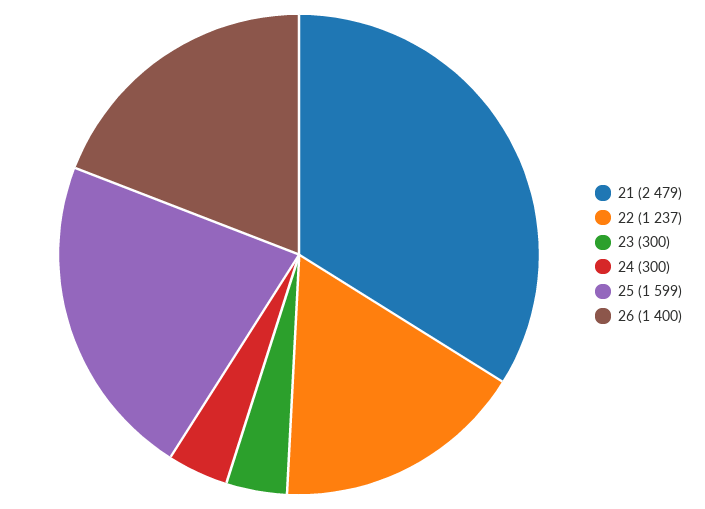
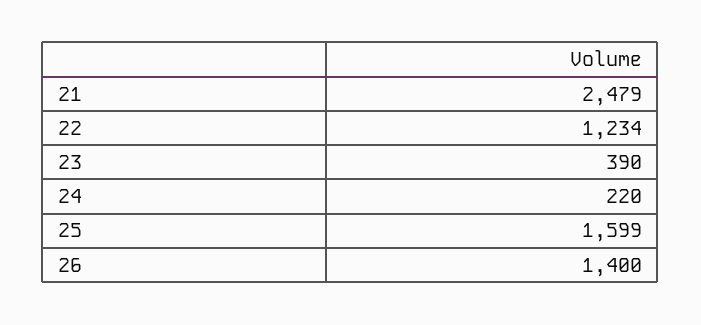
22: 1237 -> 1234
23: 300 -> 390
24: 300 -> 220

